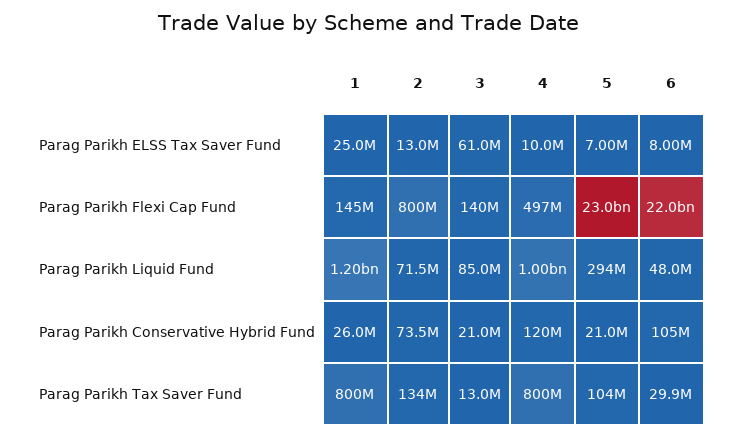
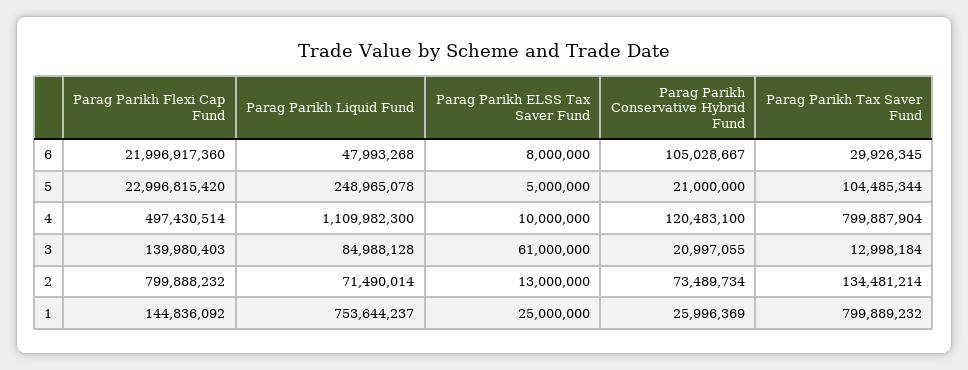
5, Parag Parikh ELSS Tax Saver Fund: 7000000 -> 5000000
1, Parag Parikh Liquid Fund: 1200000000 -> 753644237
4, Parag Parikh Liquid Fund: 1000000000 -> 1109982300
5, Parag Parikh Liquid Fund: 294000000 -> 248965078

